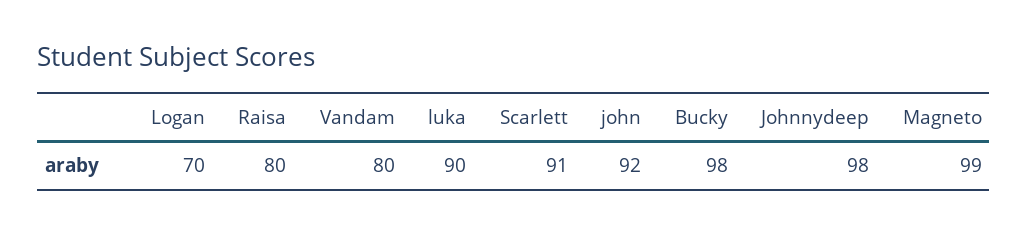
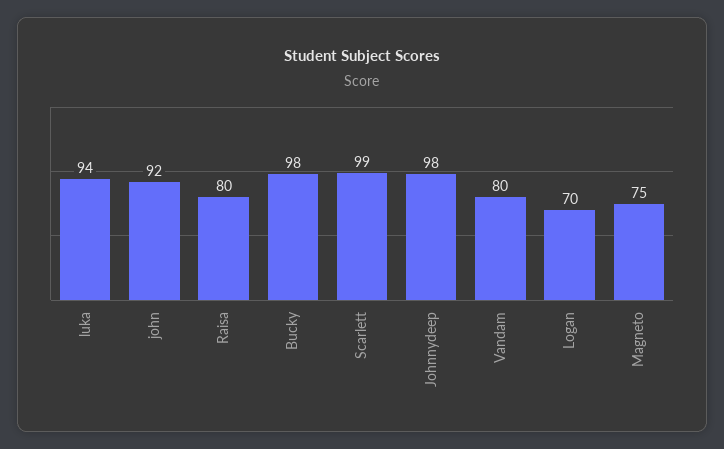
luka: 90 -> 94
Scarlett: 91 -> 99
Magneto: 99 -> 75

